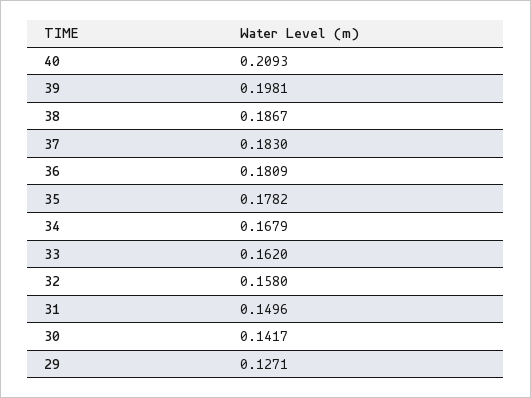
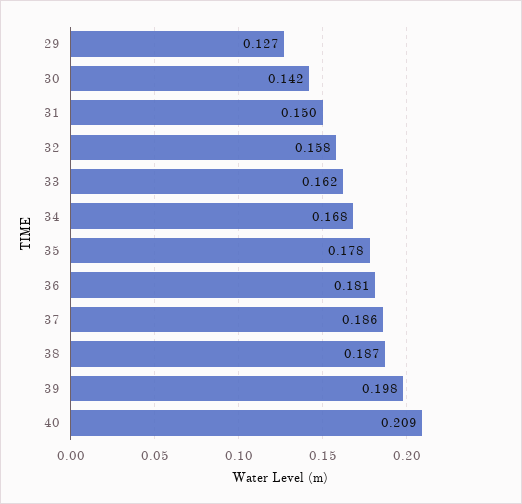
37: 0.183 -> 0.186

